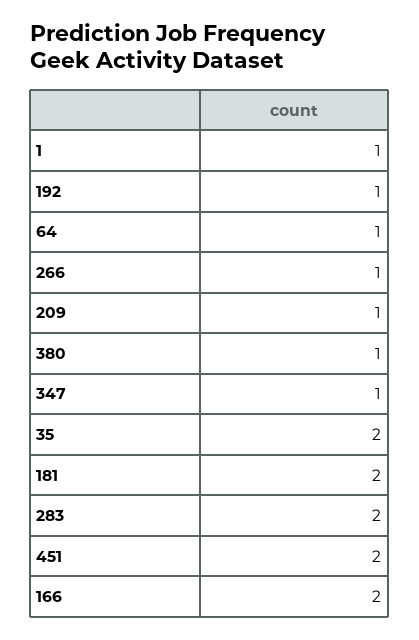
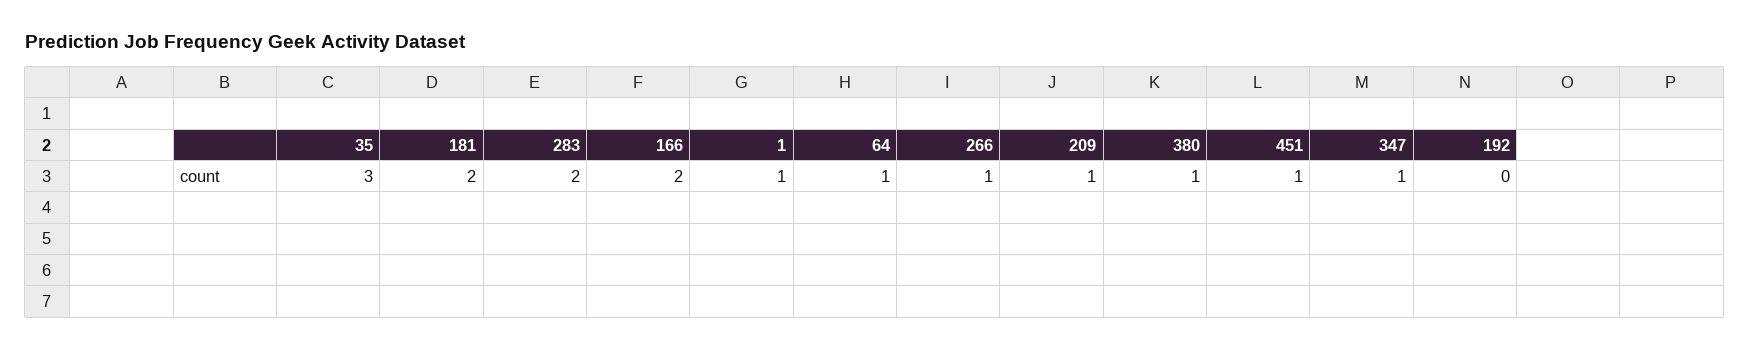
192: 1 -> 0
35: 2 -> 3
451: 2 -> 1

